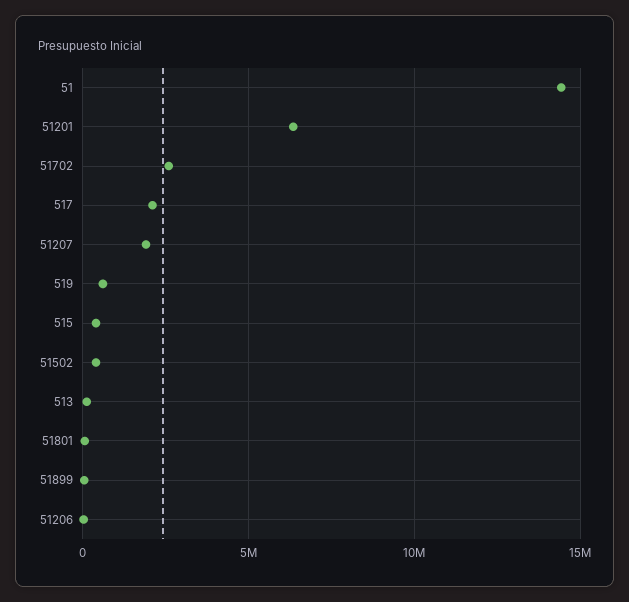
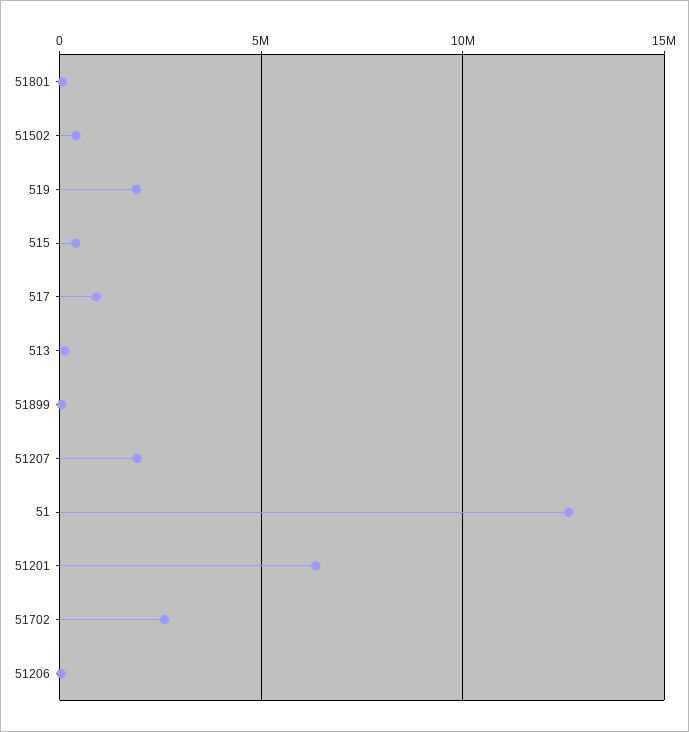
51: 14500000 -> 12500000
517: 2000000 -> 1000000
519: 500000 -> 2000000

